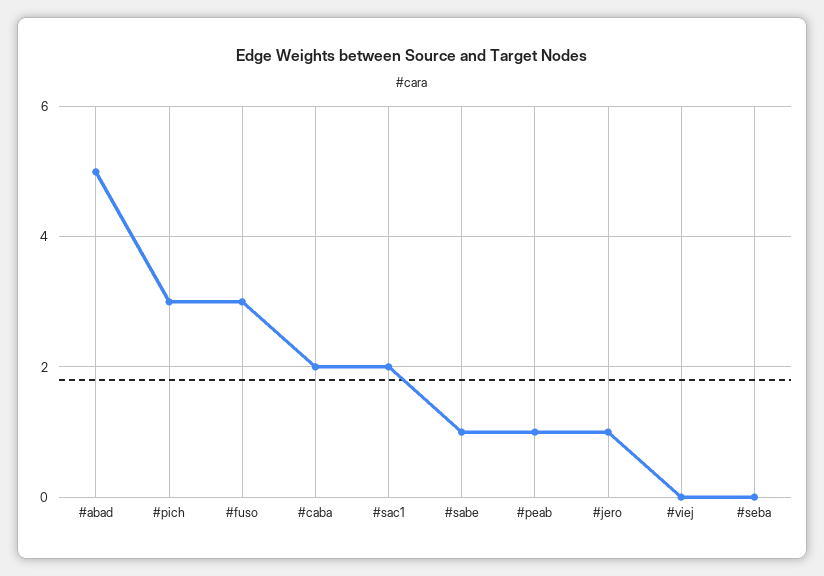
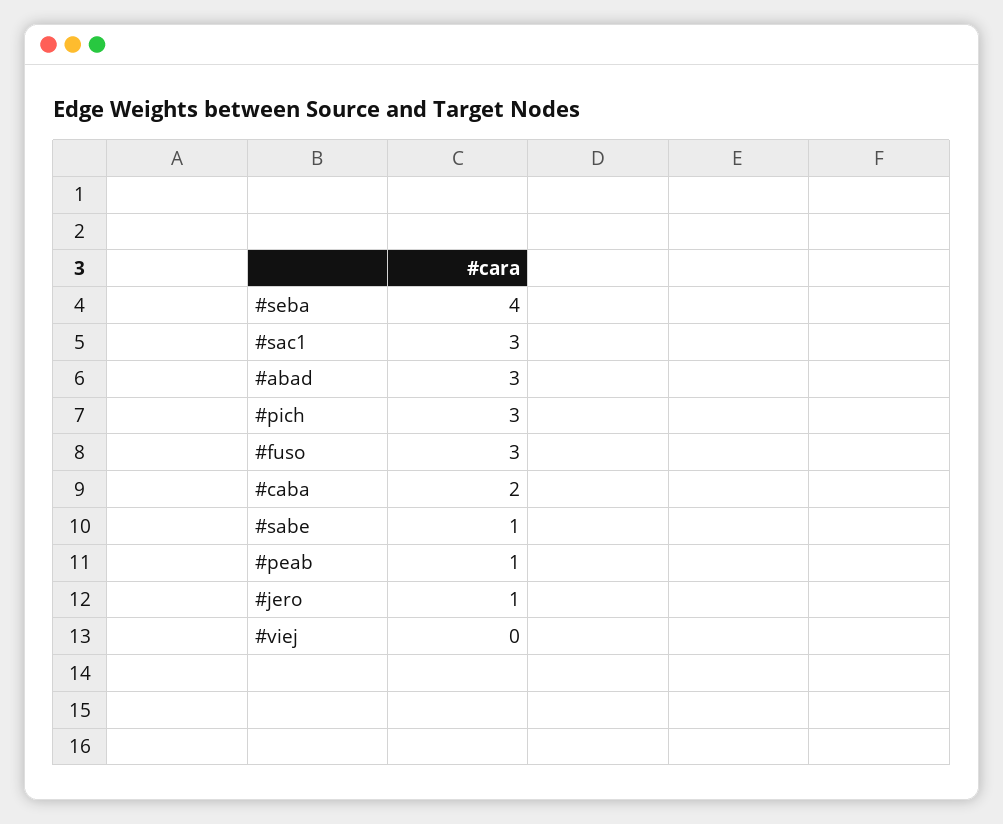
#abad: 5 -> 3
#sac1: 2 -> 3
#seba: 0 -> 4

